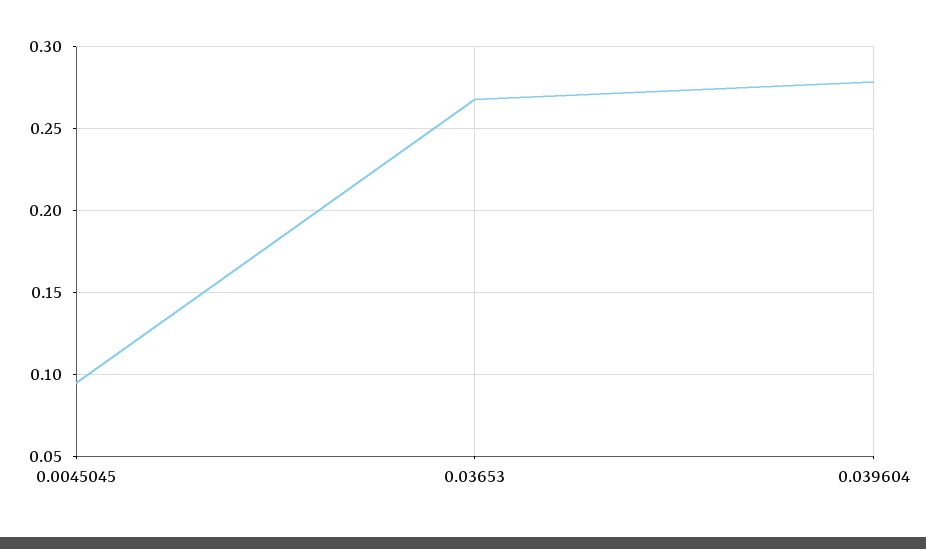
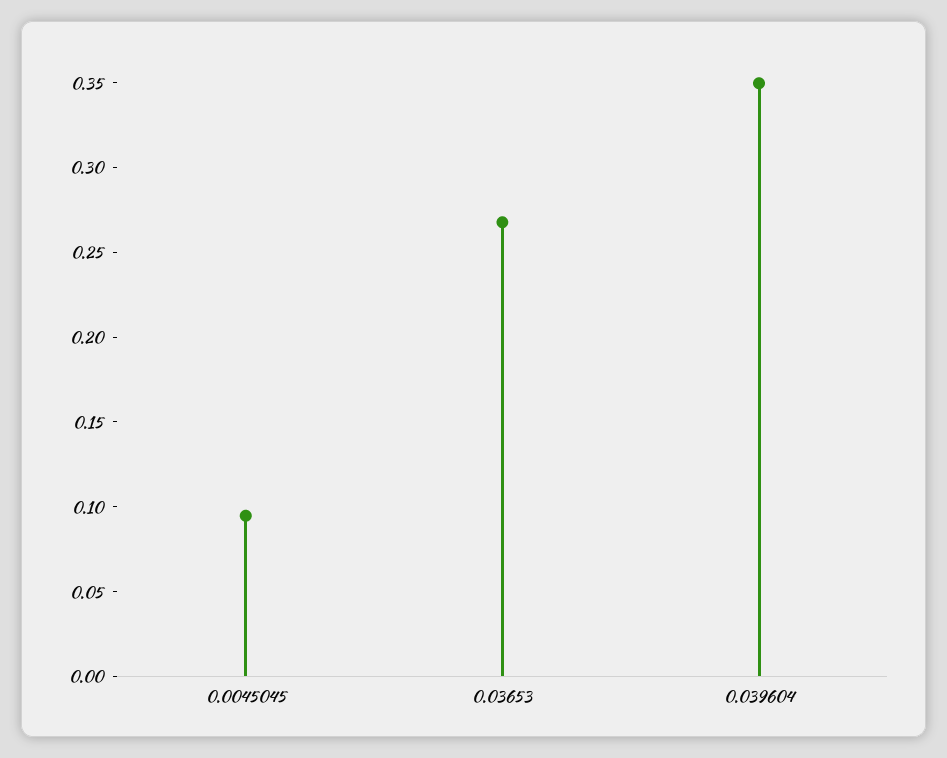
0.039604: 0.28 -> 0.35

